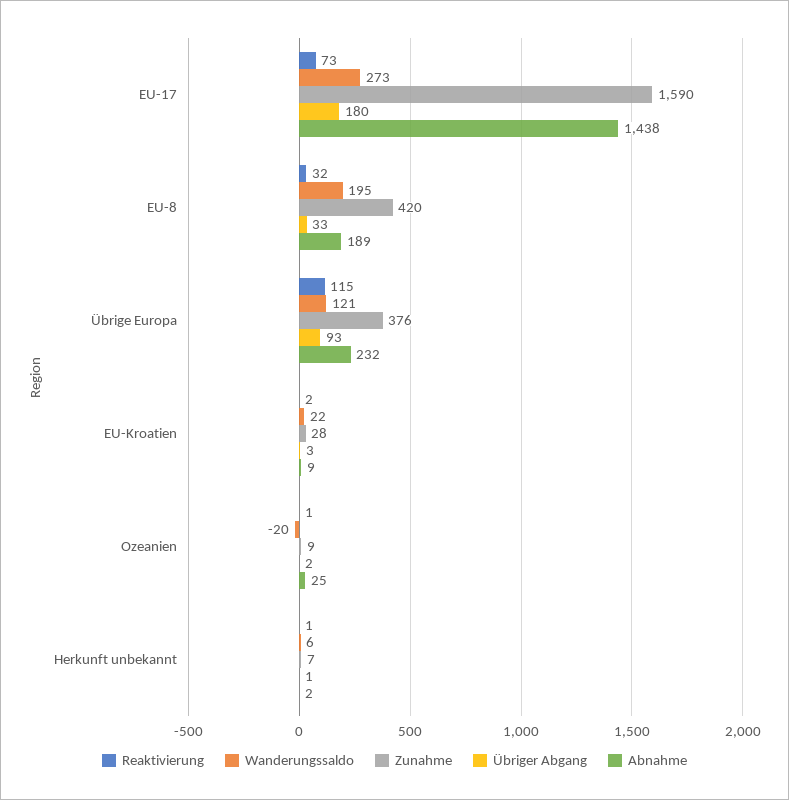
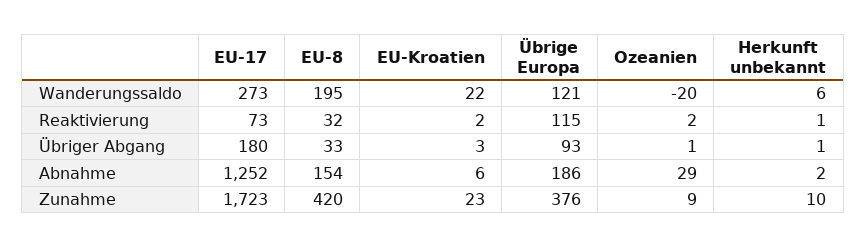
Zunahme, EU-17: 1590 -> 1723
Abnahme, EU-17: 1438 -> 1252
Abnahme, EU-8: 189 -> 154
Abnahme, Übrige Europa: 232 -> 186
Zunahme, EU-Kroatien: 28 -> 23
Abnahme, EU-Kroatien: 9 -> 6
Reaktivierung, Ozeanien: 1 -> 2
Übriger Abgang, Ozeanien: 2 -> 1
Abnahme, Ozeanien: 25 -> 29
Zunahme, Herkunft unbekannt: 7 -> 10

